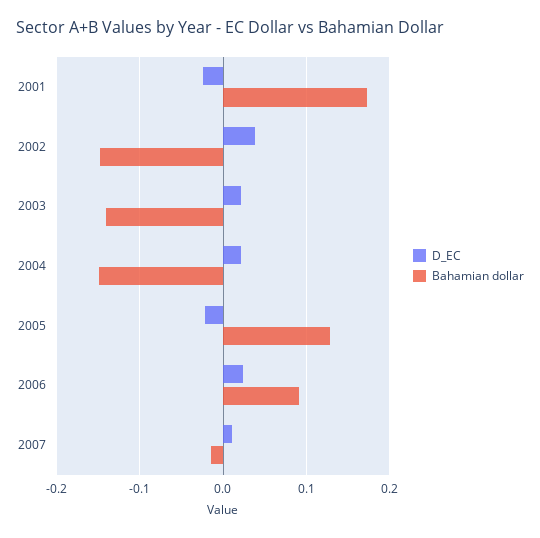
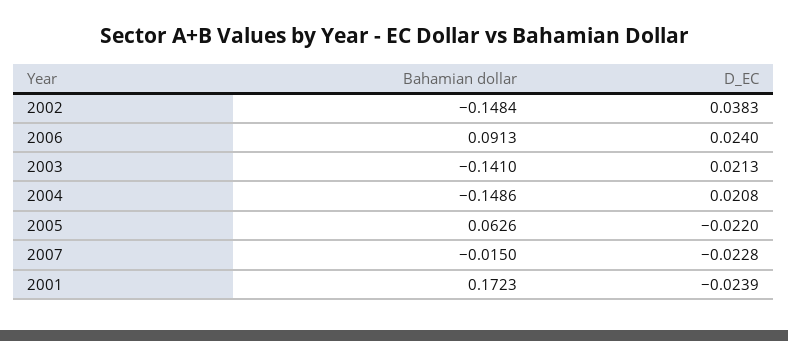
Bahamian dollar, 2005: 0.13 -> 0.0626
D_EC, 2007: 0.01 -> -0.0228

